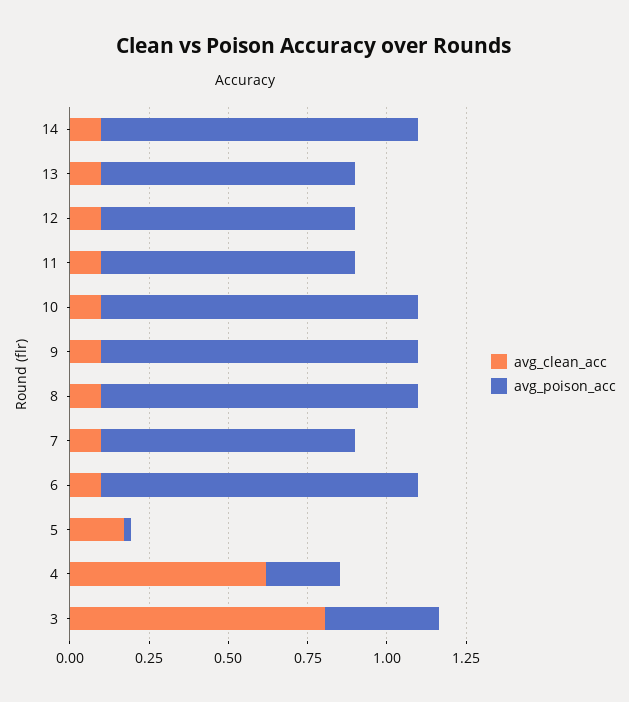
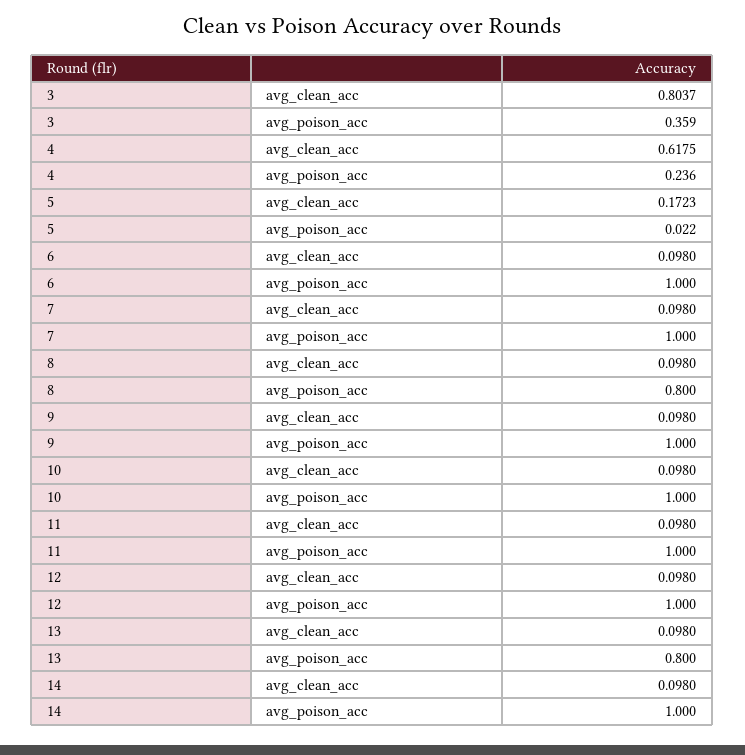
avg_poison_acc, 12: 0.8 -> 1
avg_poison_acc, 11: 0.8 -> 1
avg_poison_acc, 8: 1 -> 0.8
avg_poison_acc, 7: 0.8 -> 1

